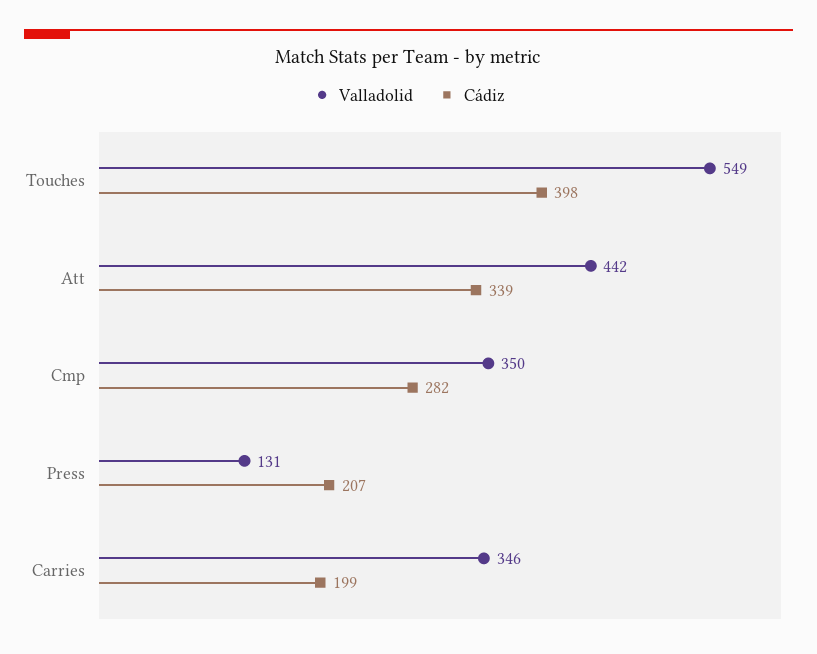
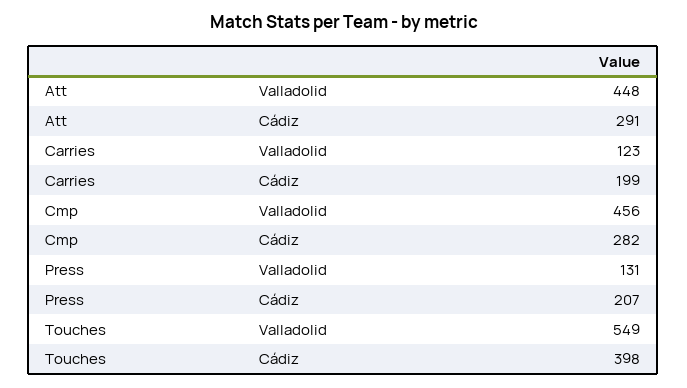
Valladolid, Att: 442 -> 448
Cádiz, Att: 339 -> 291
Valladolid, Cmp: 350 -> 456
Valladolid, Carries: 346 -> 123

